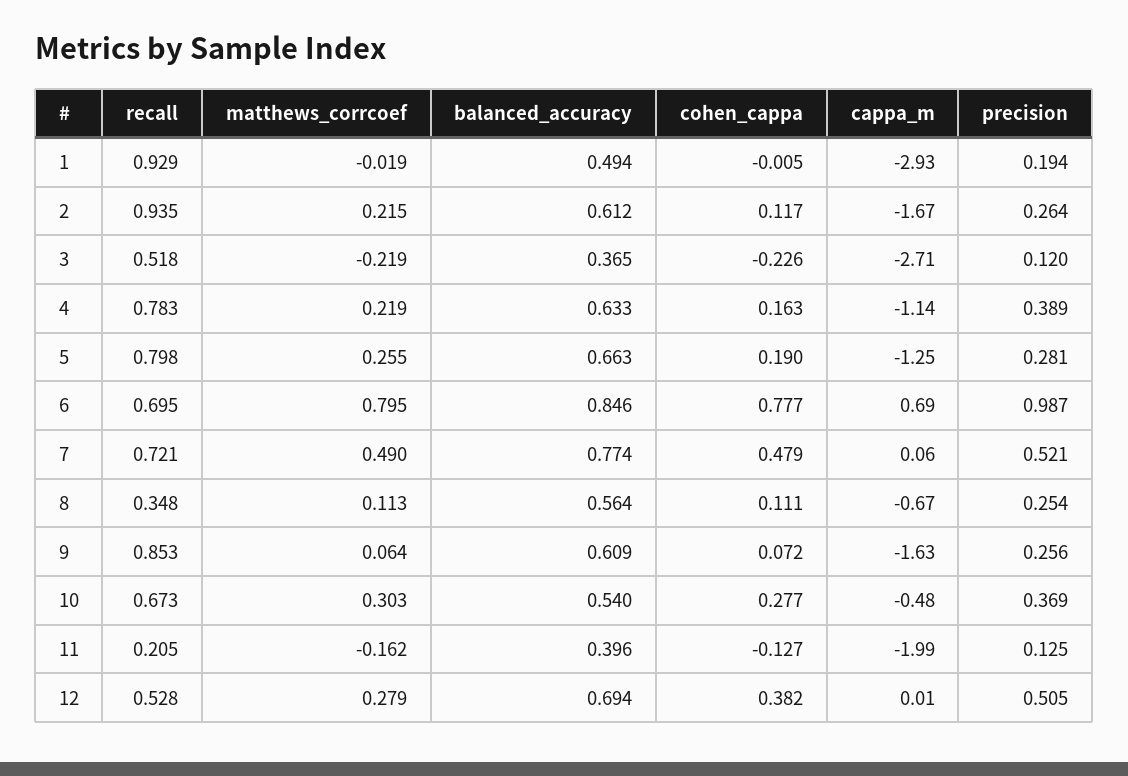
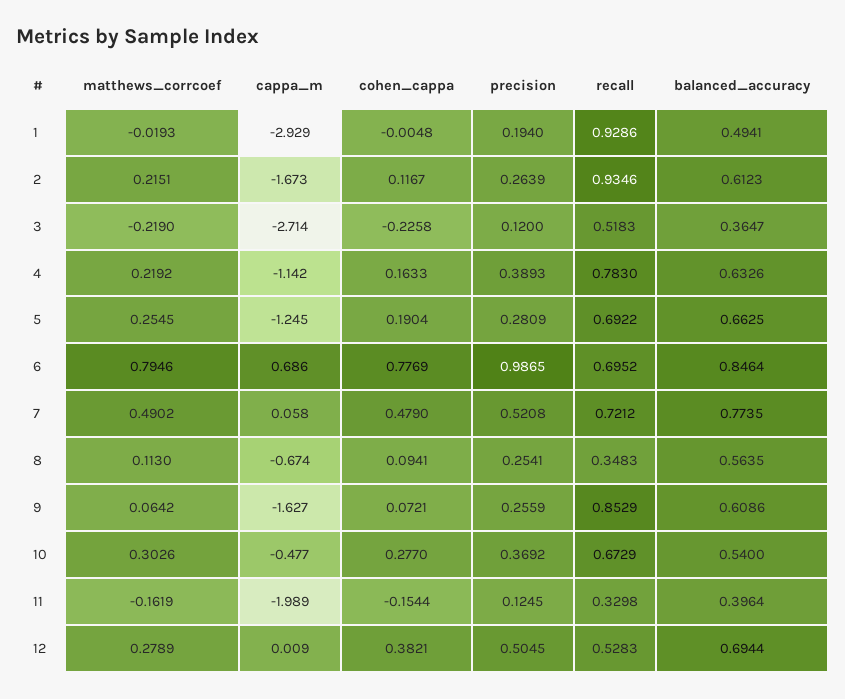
recall, 5: 0.798 -> 0.6922
cohen_cappa, 8: 0.111 -> 0.0941
recall, 11: 0.205 -> 0.3298
cohen_cappa, 11: -0.127 -> -0.1544

